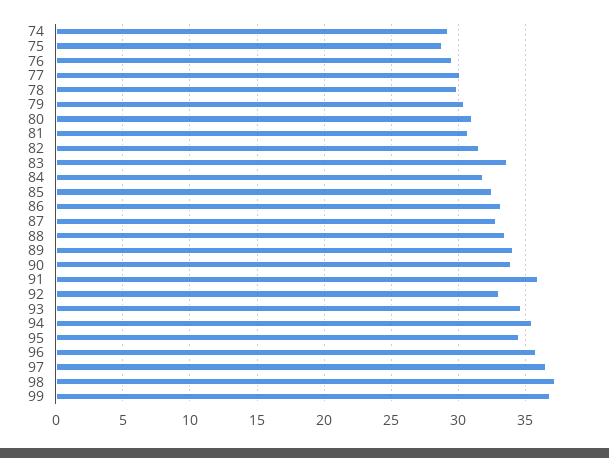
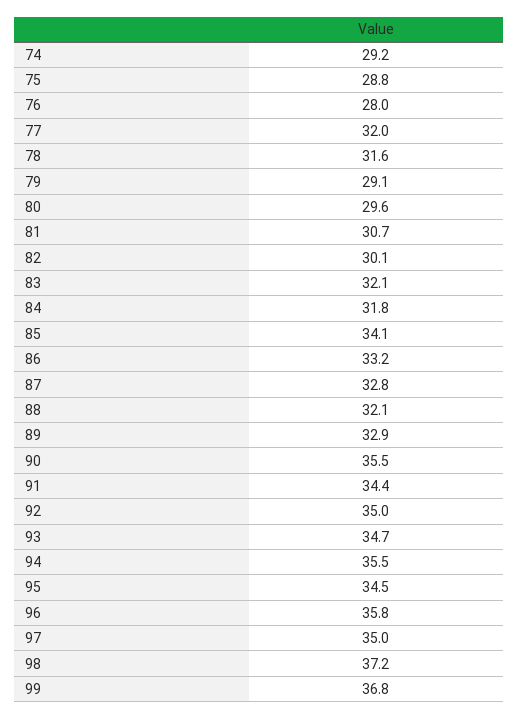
76: 29.5 -> 28
77: 30 -> 32
78: 30 -> 31.6
79: 30.5 -> 29.1
80: 31 -> 29.6
82: 31.5 -> 30.1
83: 33.5 -> 32.1
85: 32.5 -> 34.1
88: 33.5 -> 32.1
89: 34 -> 32.9
90: 34 -> 35.5
91: 36 -> 34.4
92: 33 -> 35
97: 36.5 -> 35

